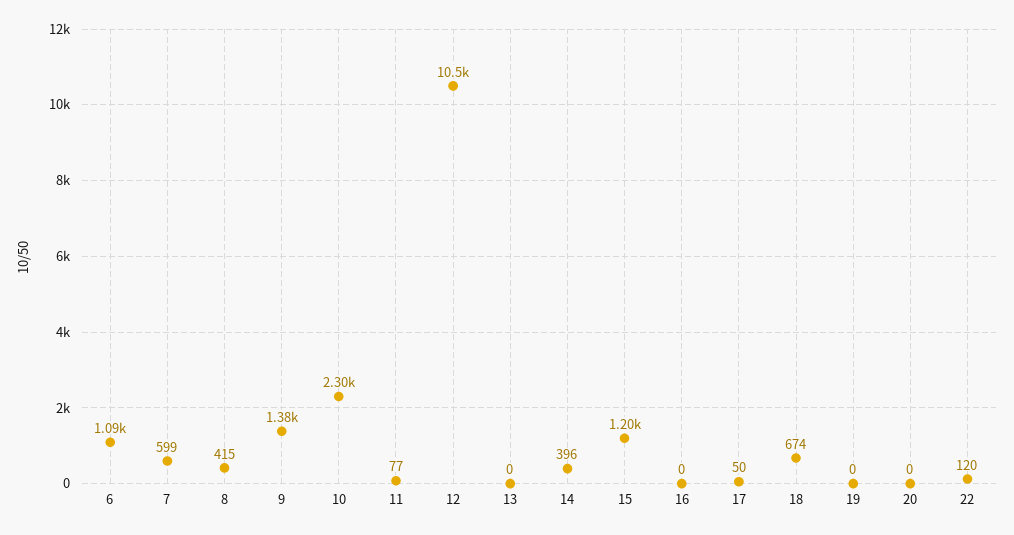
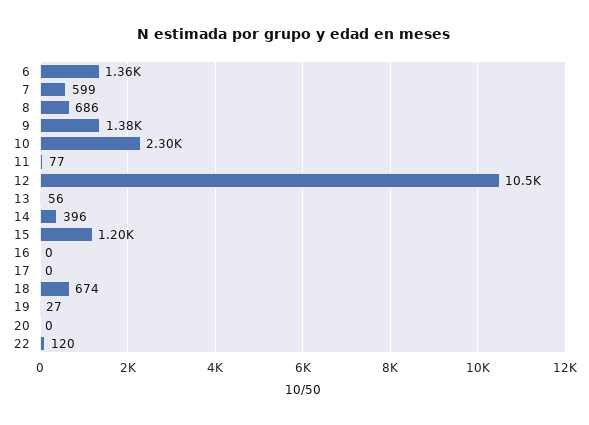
6: 1090 -> 1360
8: 415 -> 686
13: 0 -> 56
17: 50 -> 0
19: 0 -> 27

